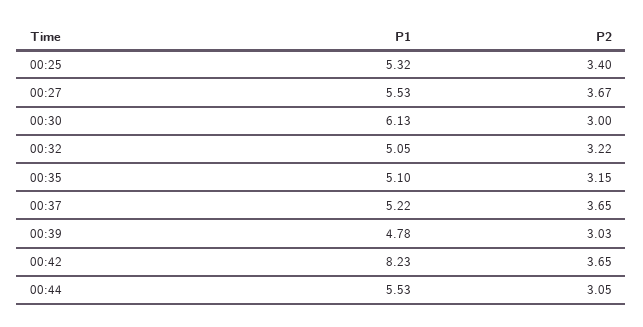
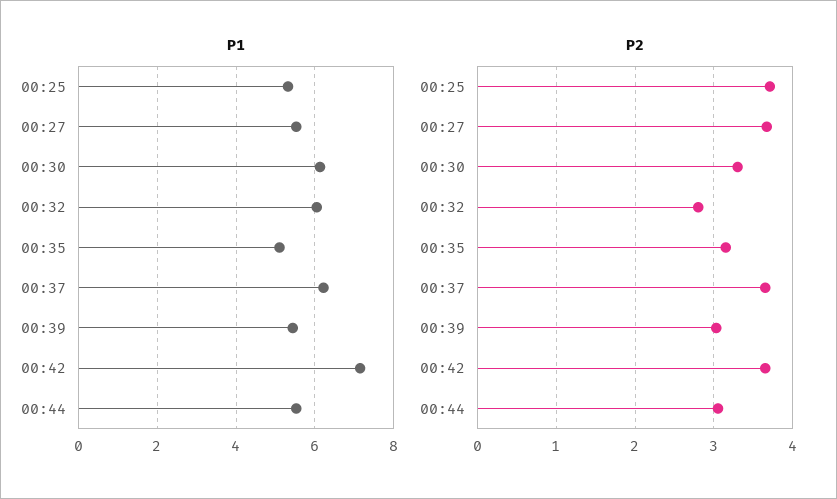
P2, 00:25: 3.4 -> 3.7
P2, 00:30: 3 -> 3.3
P1, 00:32: 5.05 -> 6
P2, 00:32: 3.22 -> 2.8
P1, 00:37: 5.22 -> 6.2
P1, 00:39: 4.78 -> 5.4
P1, 00:42: 8.23 -> 7.2

